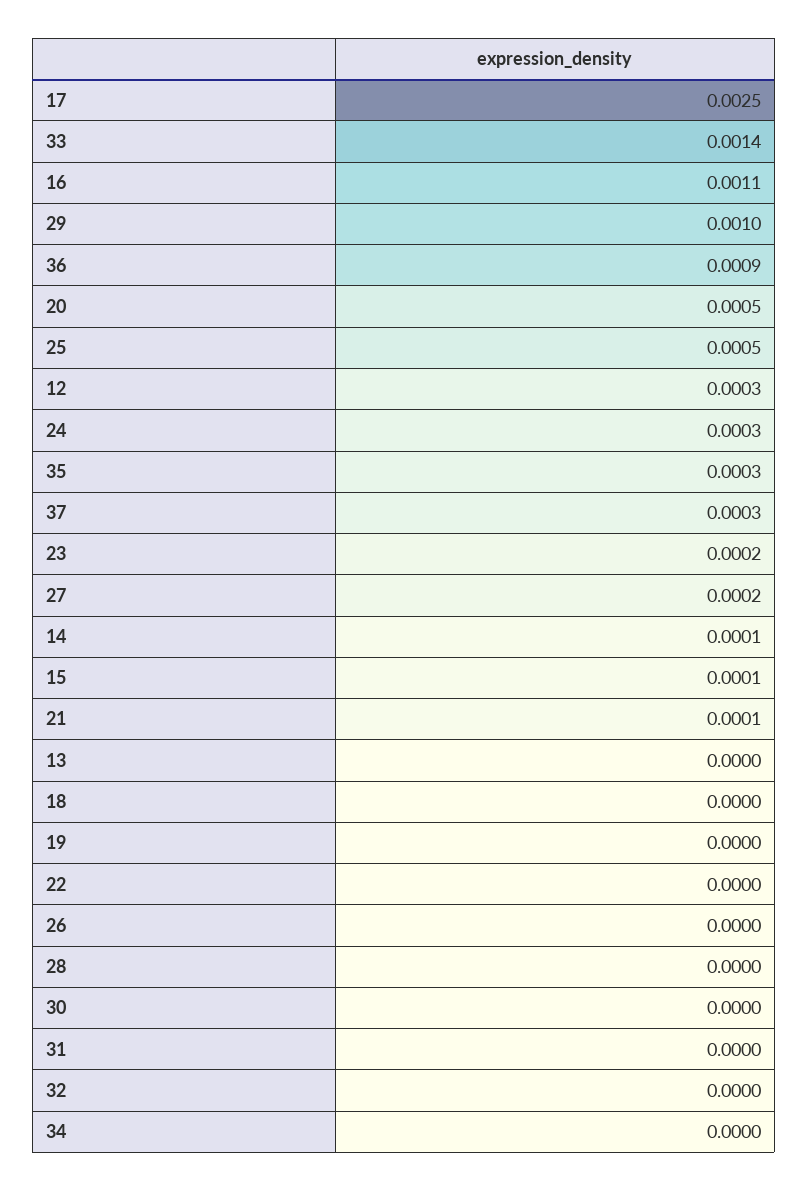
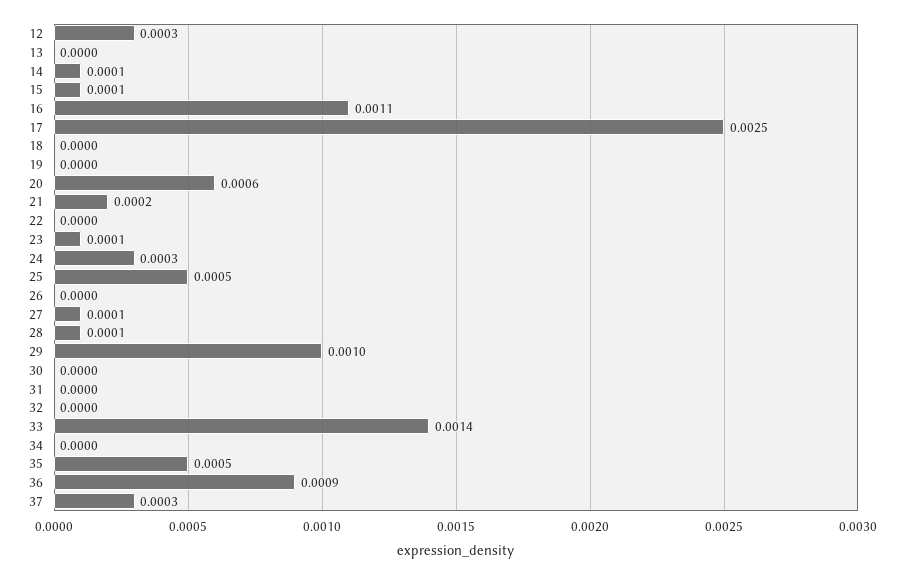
20: 0.0005 -> 0.0006
35: 0.0003 -> 0.0005
23: 0.0002 -> 0.0001
27: 0.0002 -> 0.0001
21: 0.0001 -> 0.0002
28: 0 -> 0.0001

